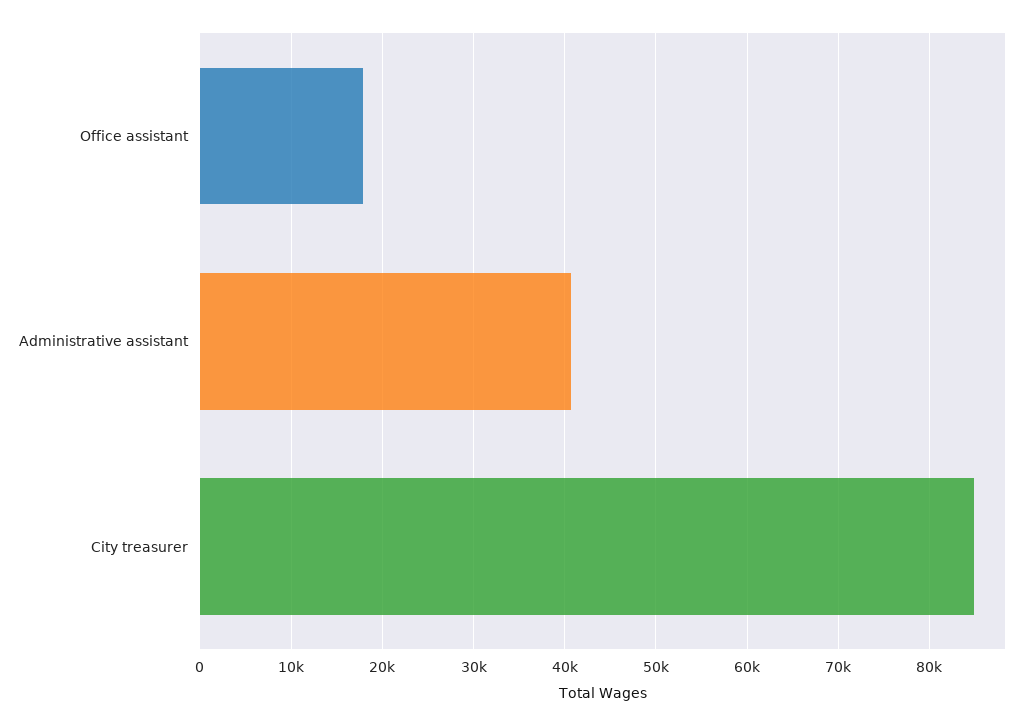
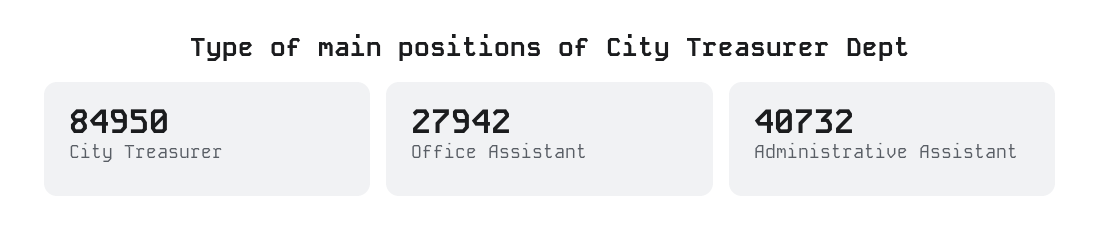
Office assistant: 18000 -> 27942

